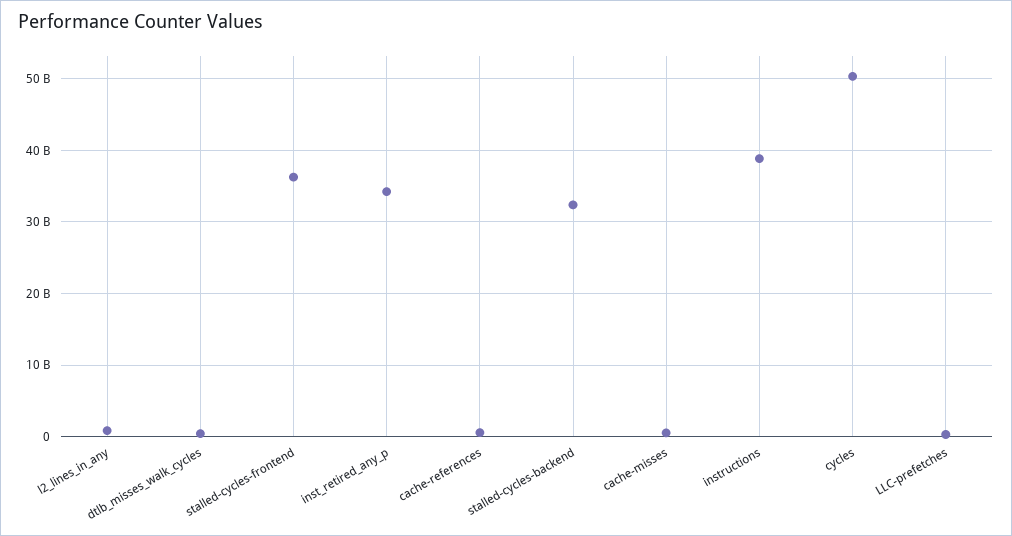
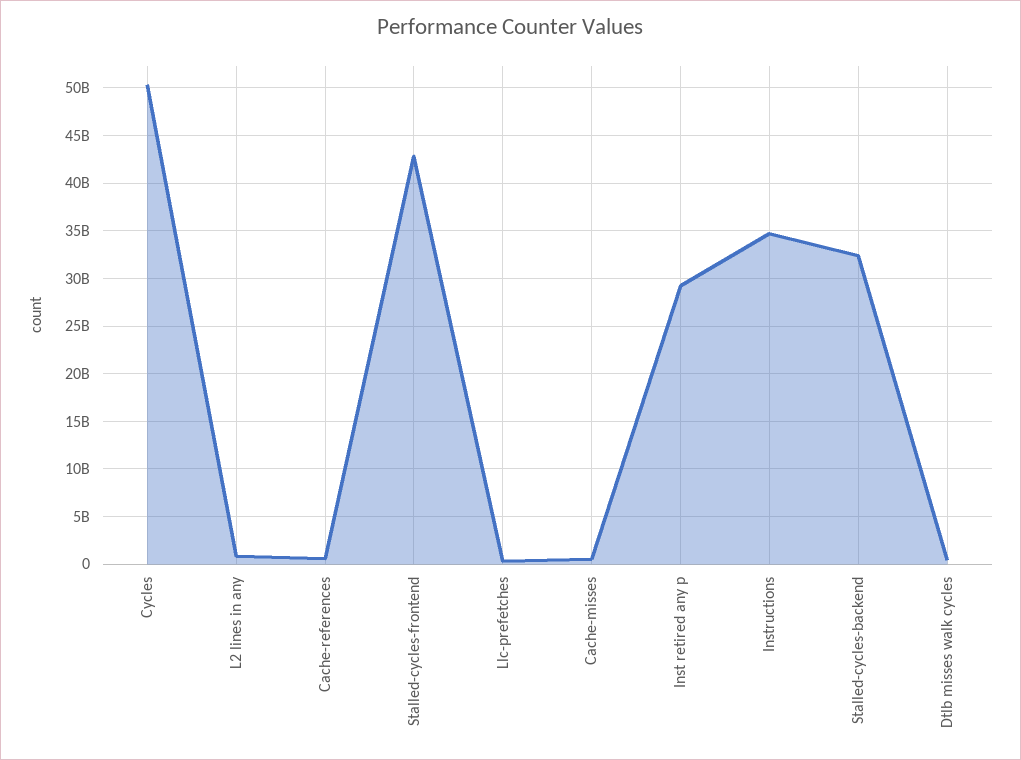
stalled-cycles-frontend: 36000000000 -> 43000000000
inst_retired_any_p: 34000000000 -> 29000000000
instructions: 39000000000 -> 35000000000

